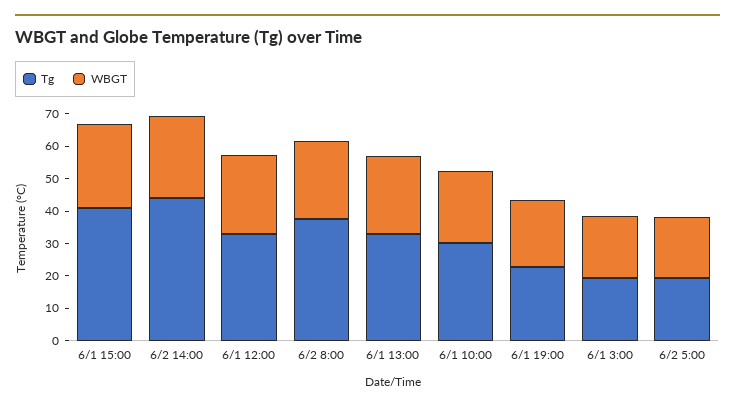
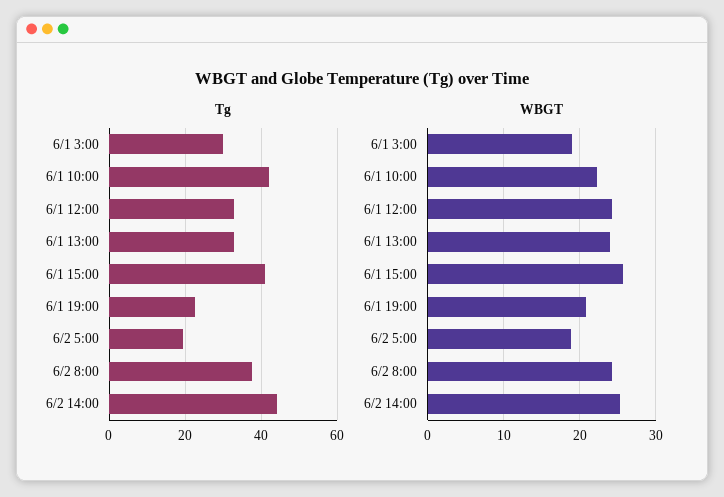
Tg, 6/1 10:00: 30 -> 42
Tg, 6/1 3:00: 20 -> 30

